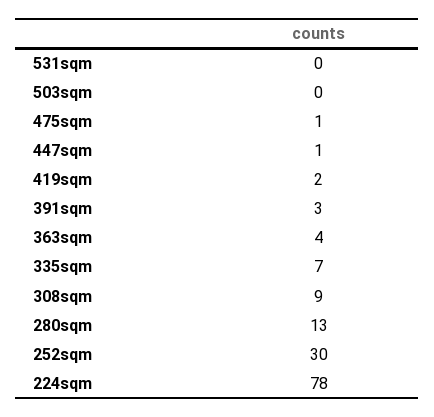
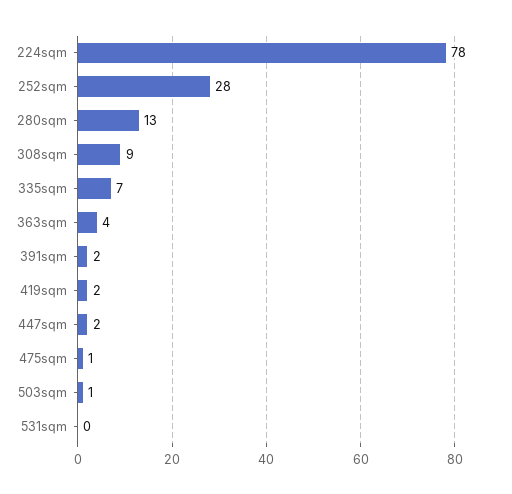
503sqm: 0 -> 1
447sqm: 1 -> 2
391sqm: 3 -> 2
252sqm: 30 -> 28

